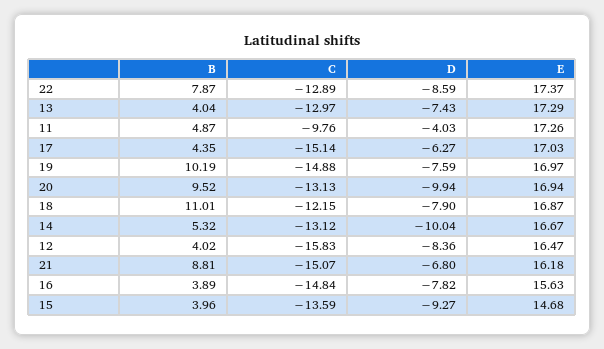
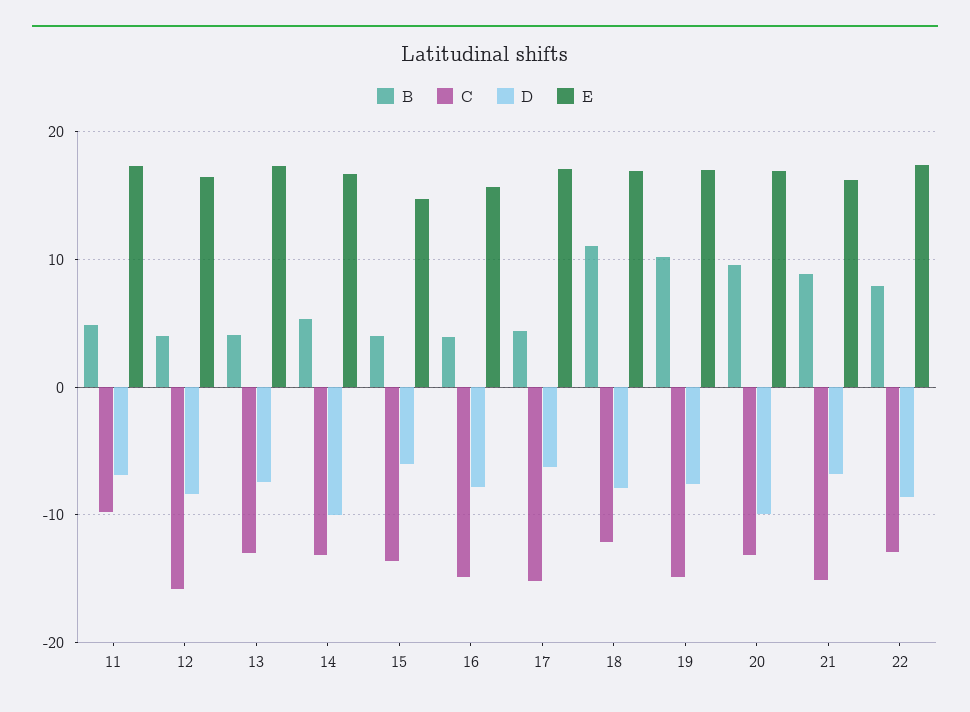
D, 11: -4.03 -> -7
D, 15: -9.27 -> -6

